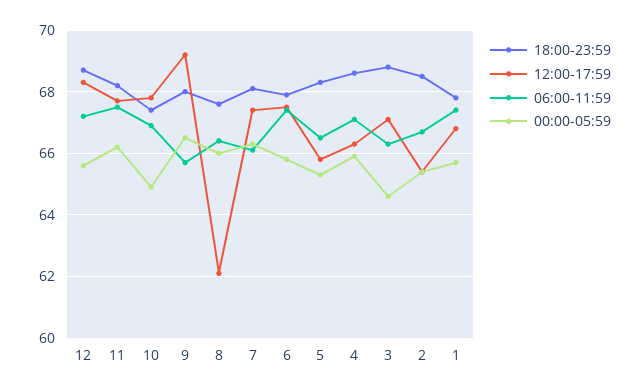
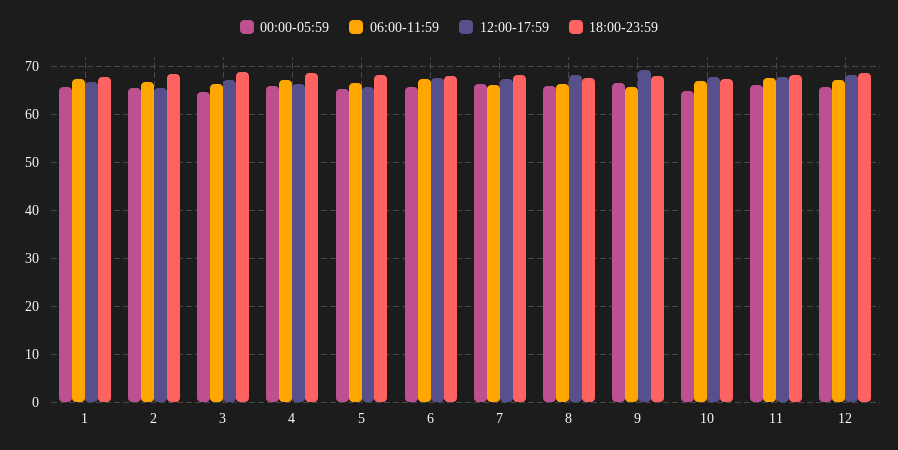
12:00-17:59, 8: 62 -> 68

